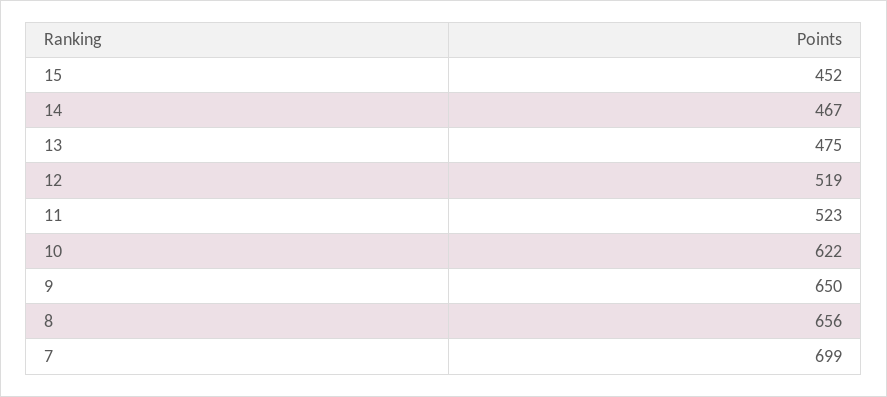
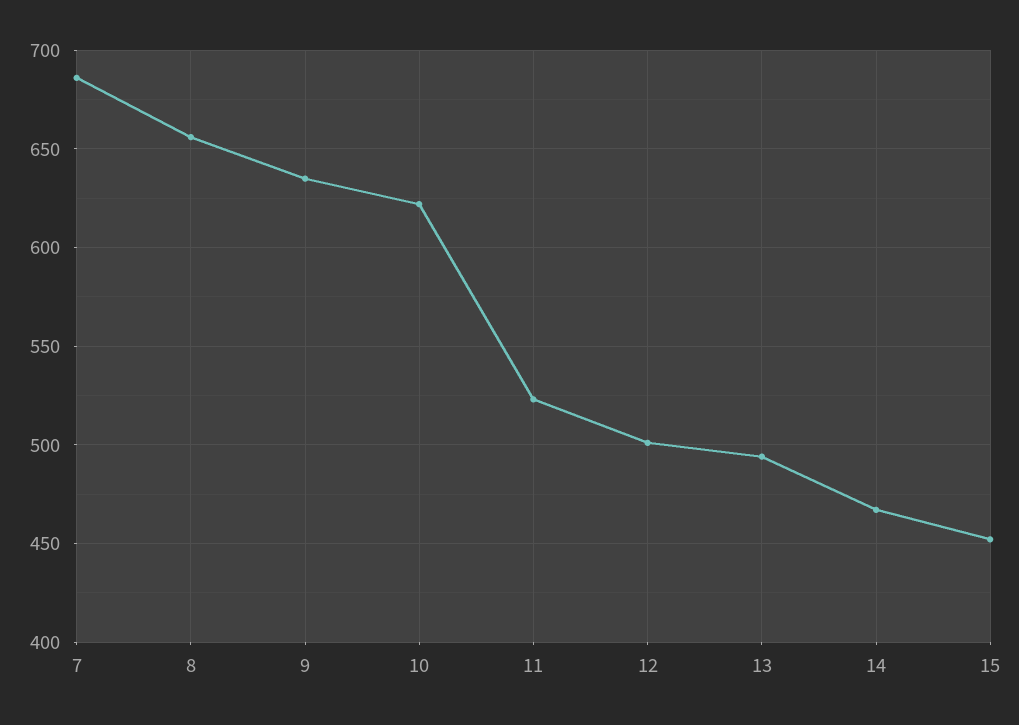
13: 475 -> 495
12: 519 -> 500
9: 650 -> 635
7: 699 -> 685

